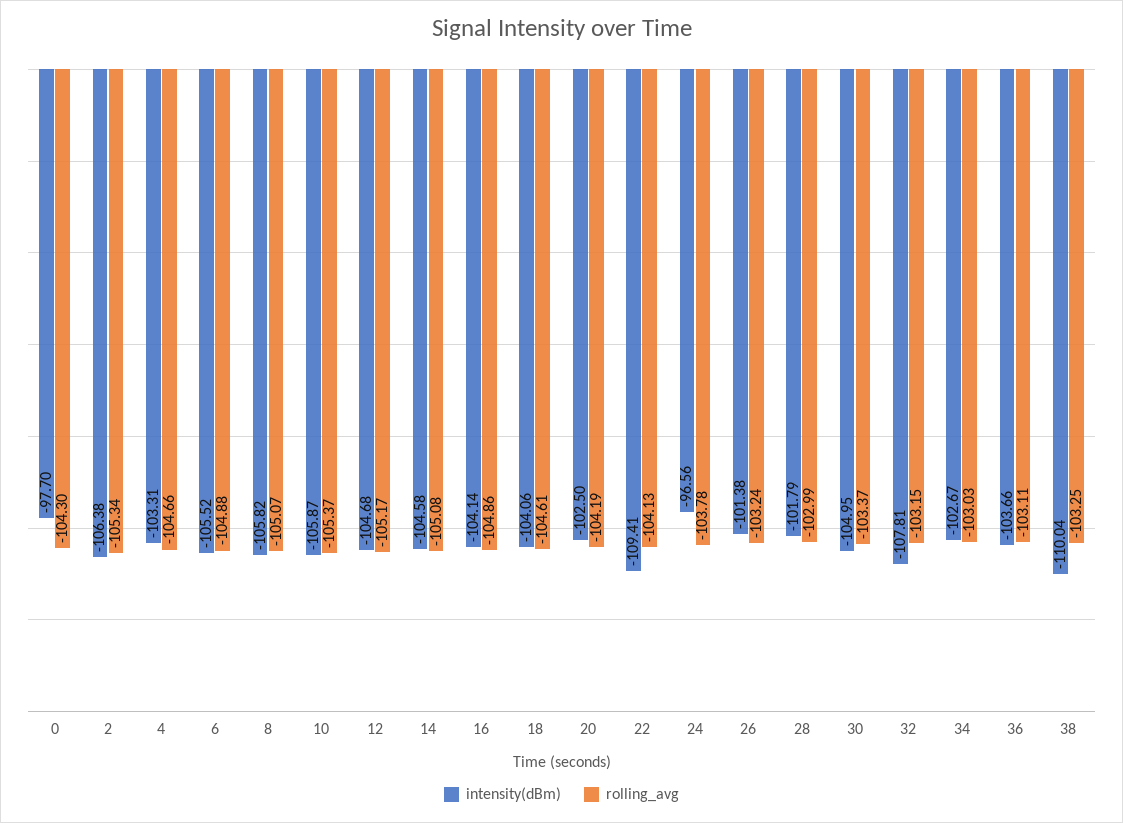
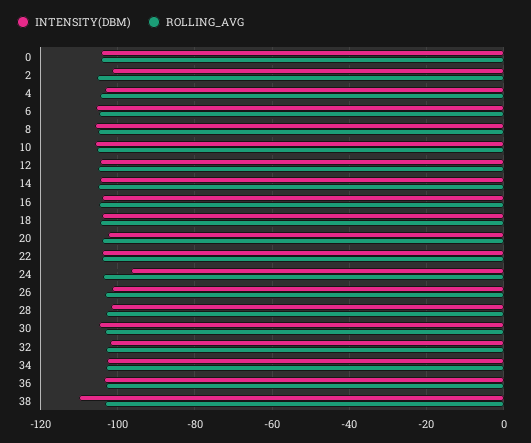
intensity(dBm), 0: -97.7 -> -104
intensity(dBm), 2: -106.38 -> -102
intensity(dBm), 22: -109.41 -> -104
intensity(dBm), 32: -107.81 -> -102

